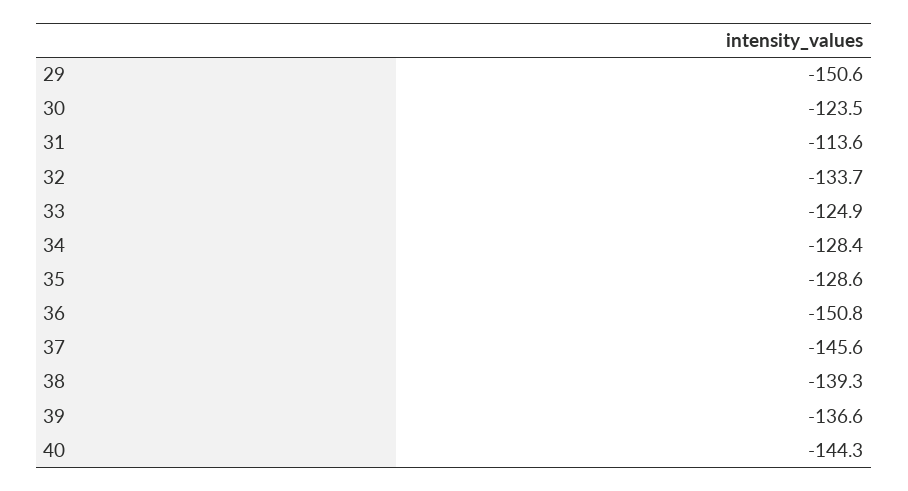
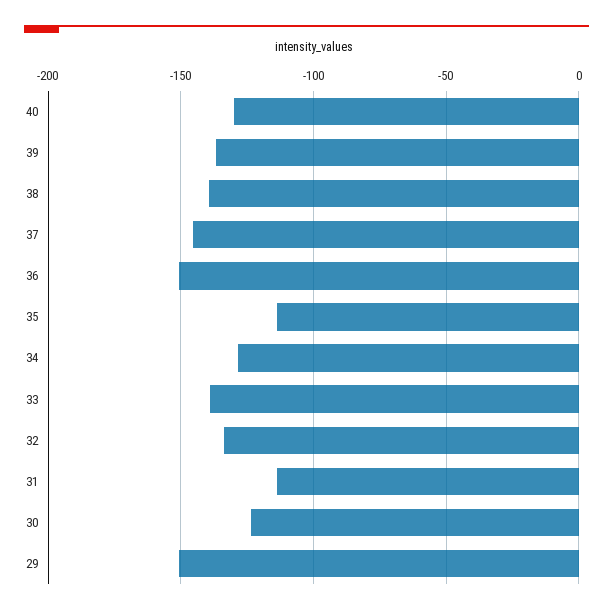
33: -124.9 -> -140
35: -128.6 -> -115
40: -144.3 -> -130

